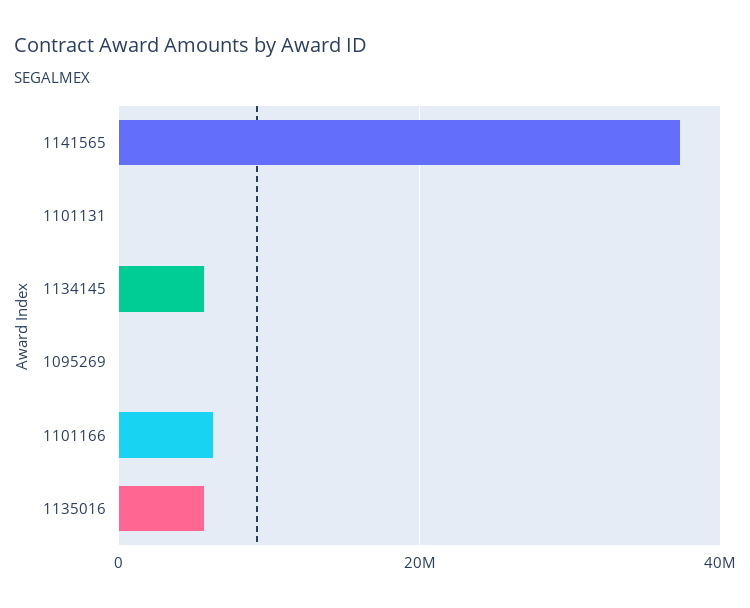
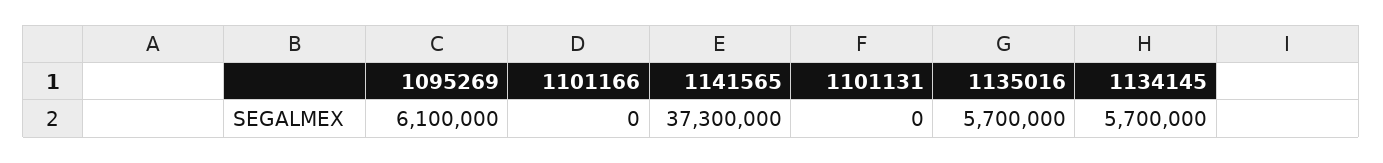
1095269: 0 -> 6100000
1101166: 6000000 -> 0

